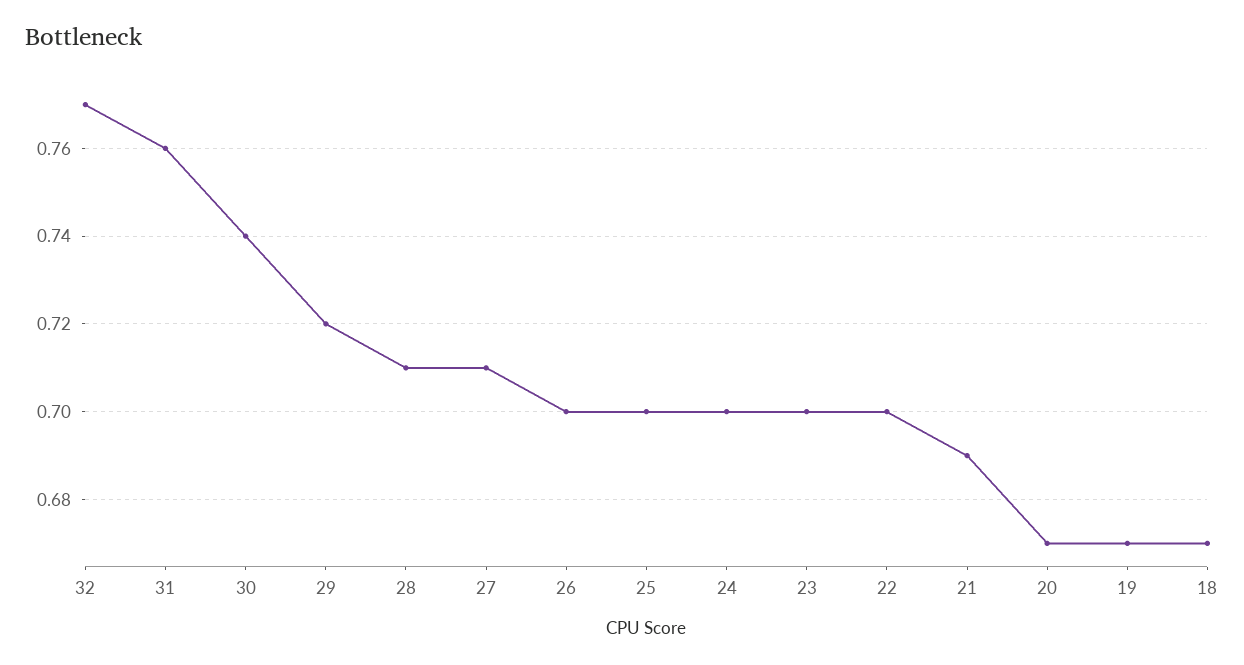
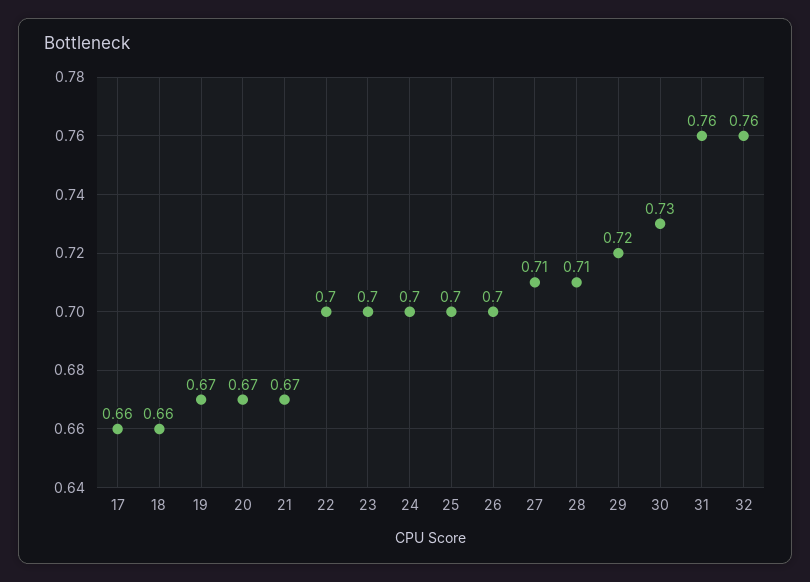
32: 0.77 -> 0.76
30: 0.74 -> 0.73
21: 0.69 -> 0.67
18: 0.67 -> 0.66
17: none -> 0.66

